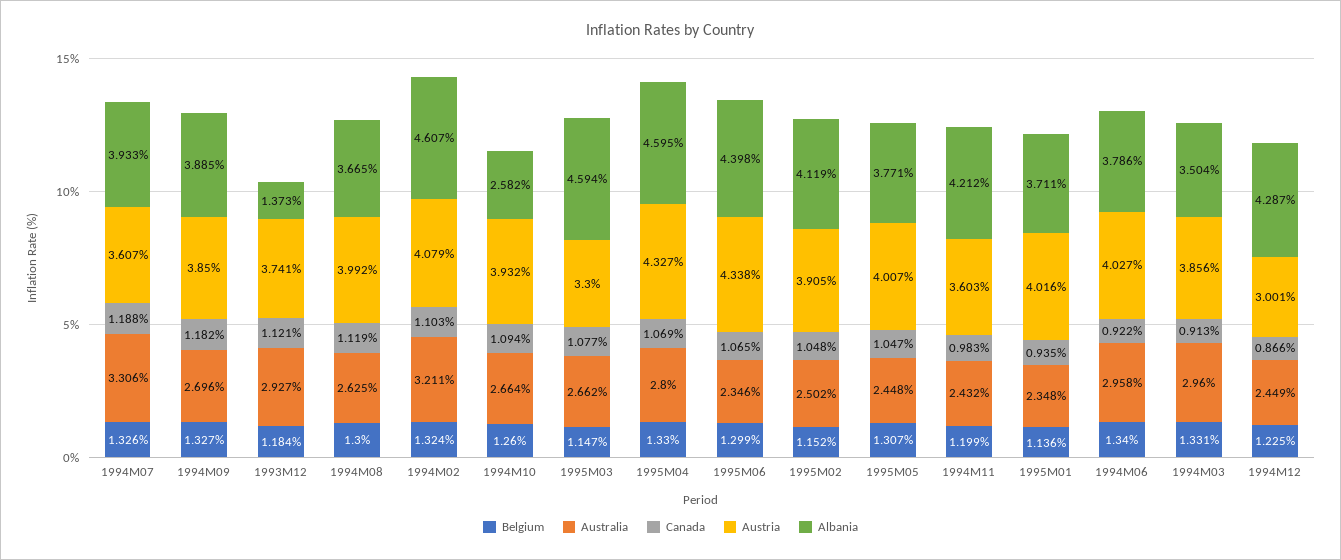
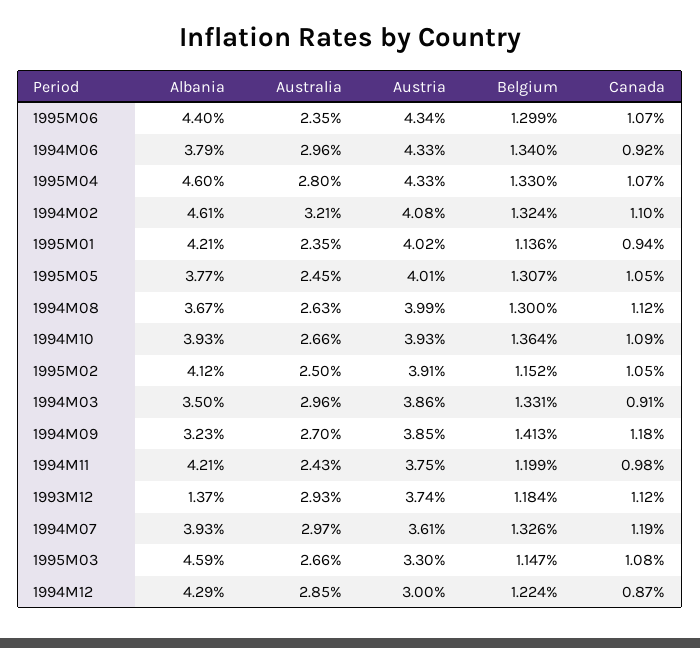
Australia, 1994M07: 3.306 -> 2.97
Belgium, 1994M09: 1.327 -> 1.413
Albania, 1994M09: 3.885 -> 3.23
Belgium, 1994M10: 1.26 -> 1.364
Albania, 1994M10: 2.582 -> 3.93
Austria, 1994M11: 3.603 -> 3.75
Albania, 1995M01: 3.711 -> 4.21
Austria, 1994M06: 4.027 -> 4.33
Belgium, 1994M12: 1.225 -> 1.224
Australia, 1994M12: 2.449 -> 2.85

